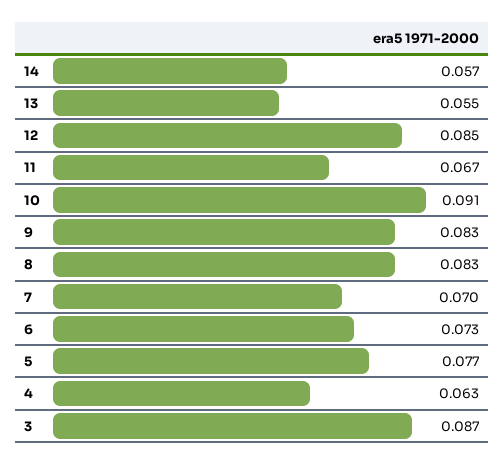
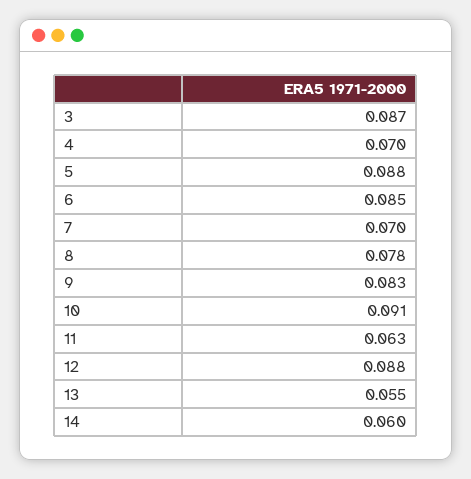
14: 0.057 -> 0.06
12: 0.085 -> 0.088
11: 0.067 -> 0.063
8: 0.083 -> 0.078
6: 0.073 -> 0.085
5: 0.077 -> 0.088
4: 0.063 -> 0.07

